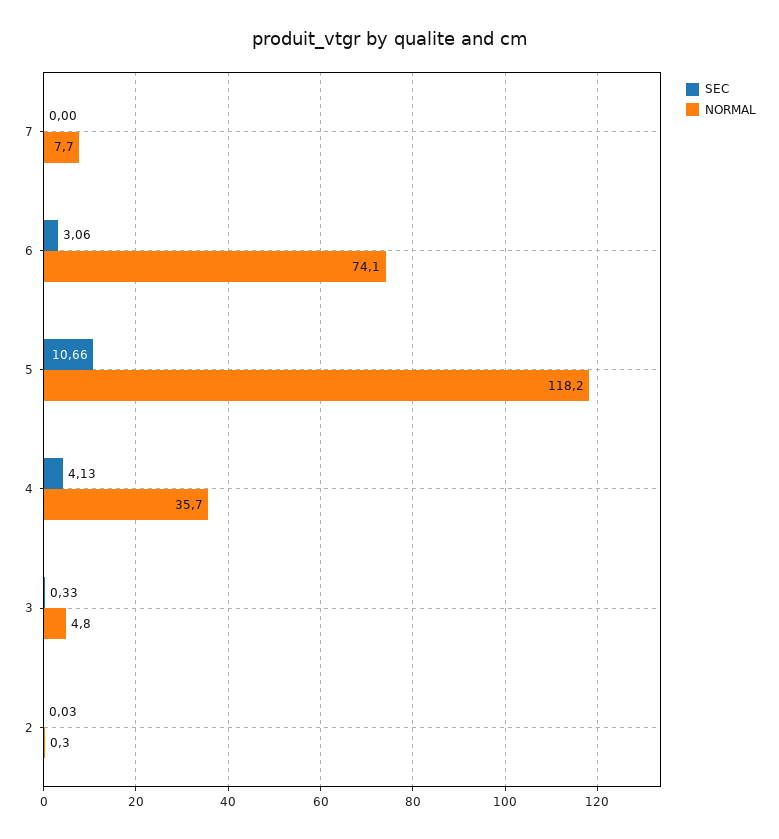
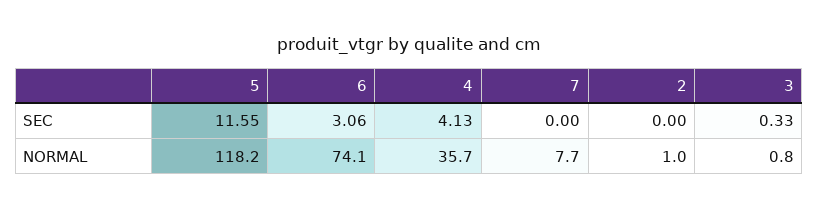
SEC, 5: 10.66 -> 11.55
NORMAL, 3: 4.8 -> 0.8
SEC, 2: 0.03 -> 0
NORMAL, 2: 0.3 -> 1

